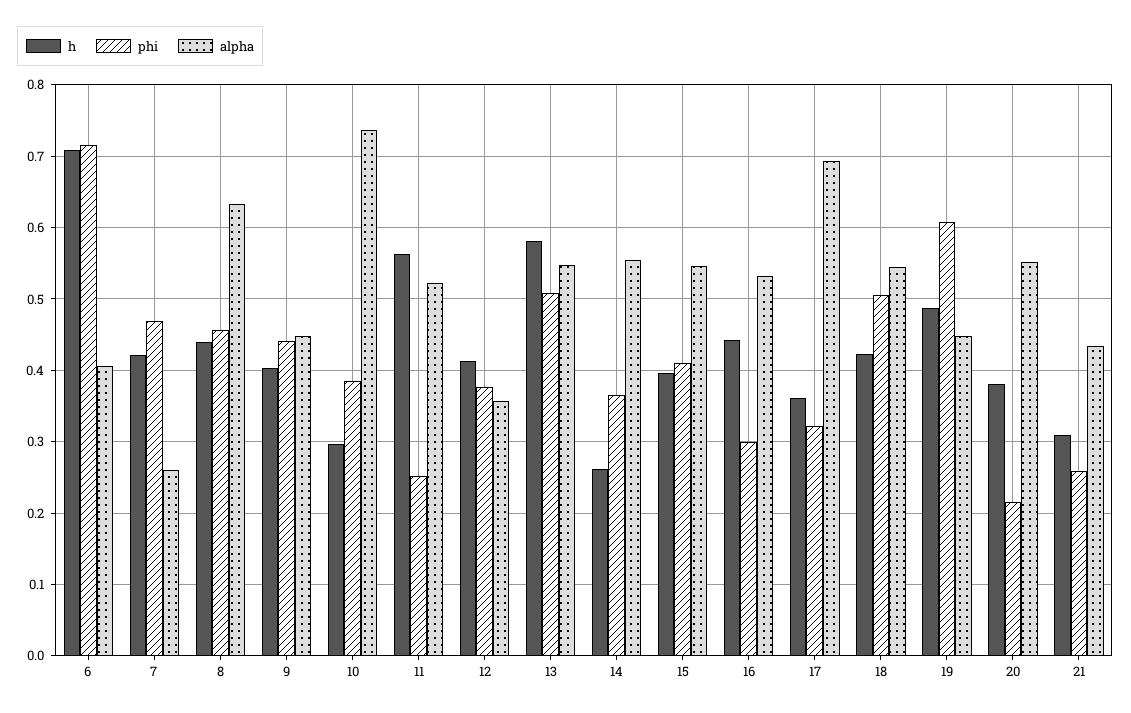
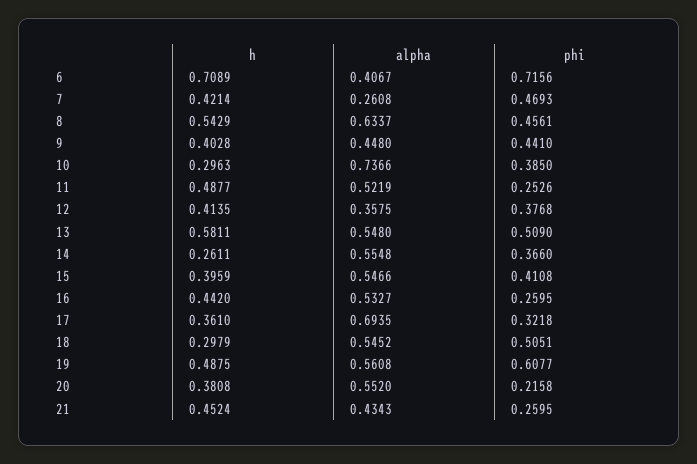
h, 8: 0.44 -> 0.5429
h, 11: 0.56 -> 0.4877
phi, 16: 0.3 -> 0.2595
h, 18: 0.42 -> 0.2979
alpha, 19: 0.45 -> 0.5608
h, 21: 0.31 -> 0.4524

